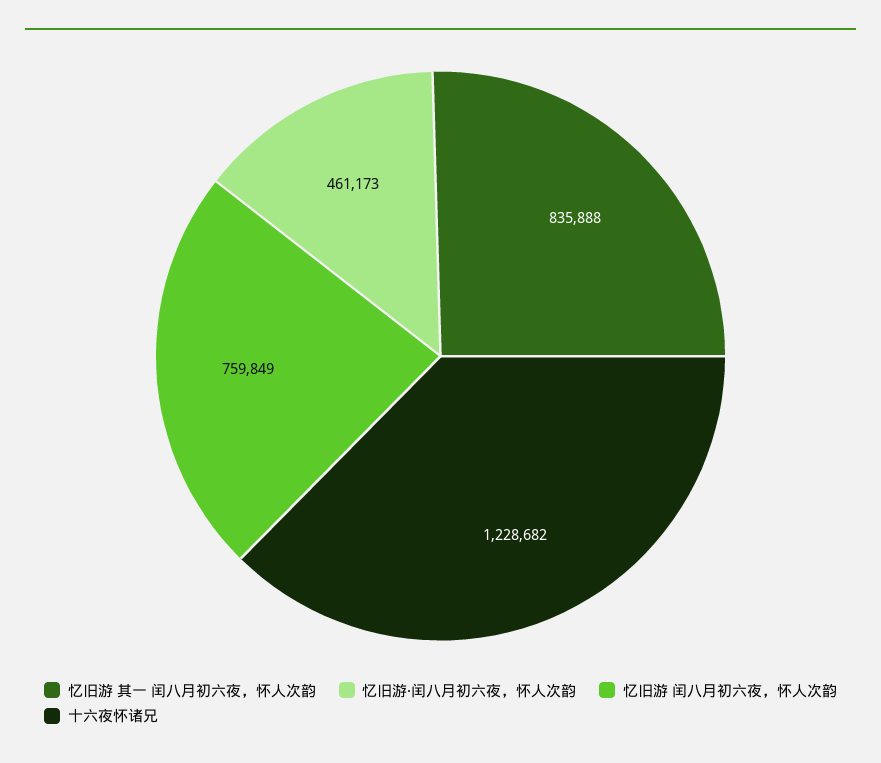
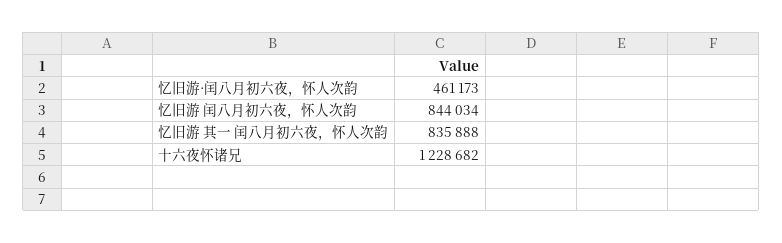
忆旧游 闰八月初六夜，怀人次韵: 759849 -> 844034

